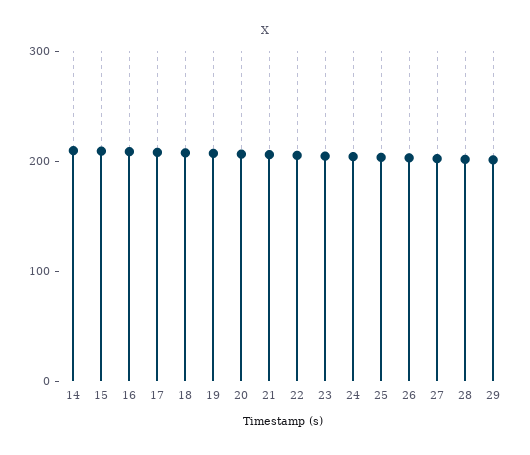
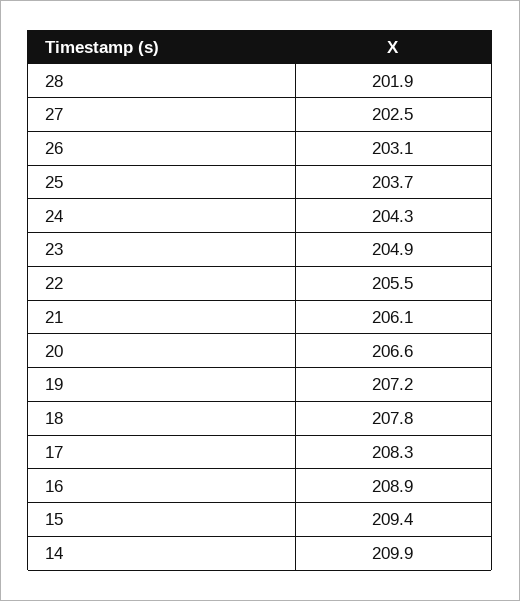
29: 200 -> none

